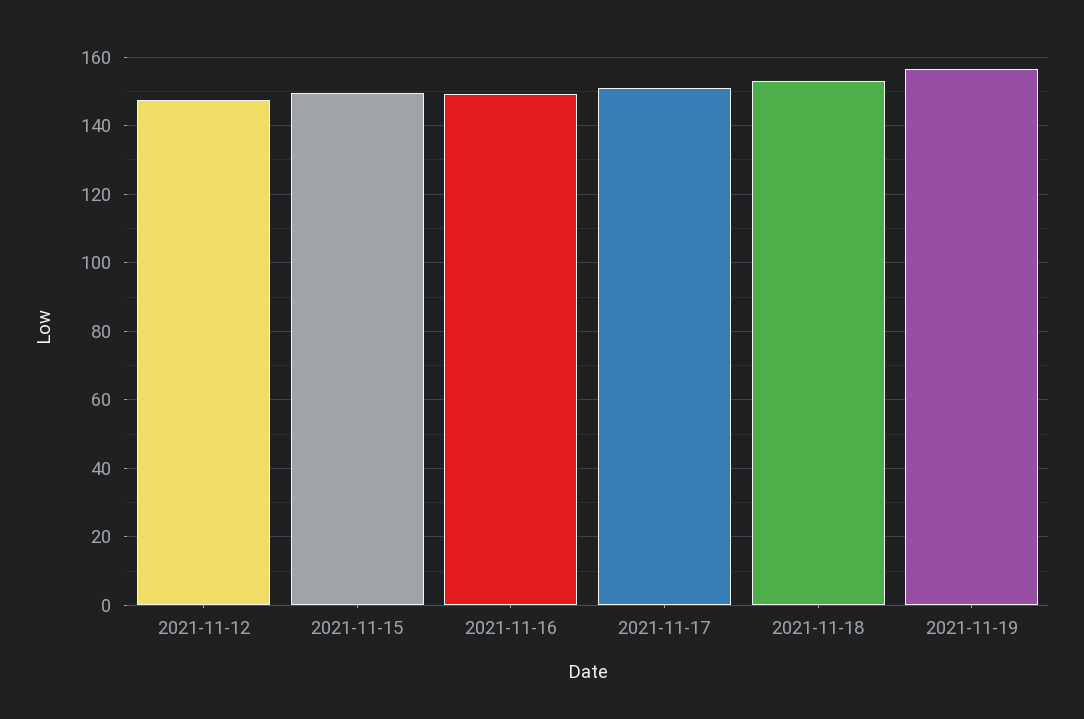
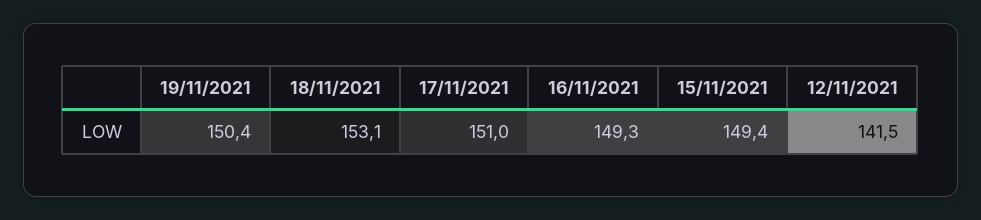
2021-11-12: 148 -> 141.5
2021-11-19: 156 -> 150.4

